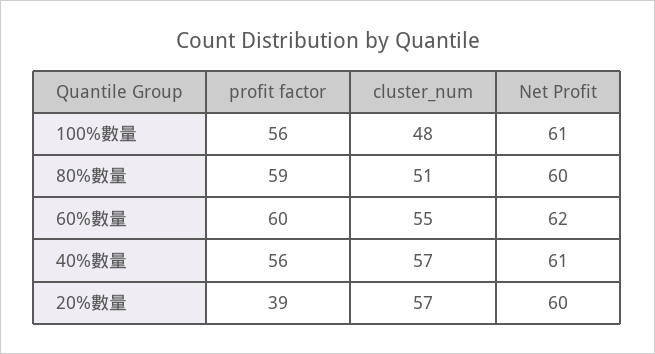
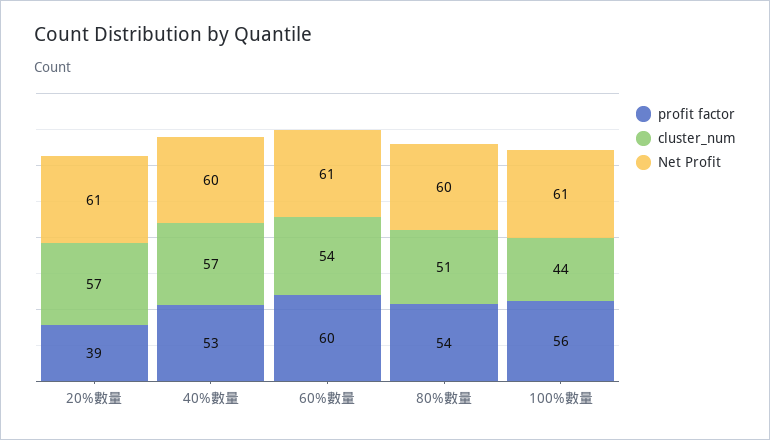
cluster_num, 100%數量: 48 -> 44
profit factor, 80%數量: 59 -> 54
cluster_num, 60%數量: 55 -> 54
Net Profit, 60%數量: 62 -> 61
profit factor, 40%數量: 56 -> 53
Net Profit, 40%數量: 61 -> 60
Net Profit, 20%數量: 60 -> 61

